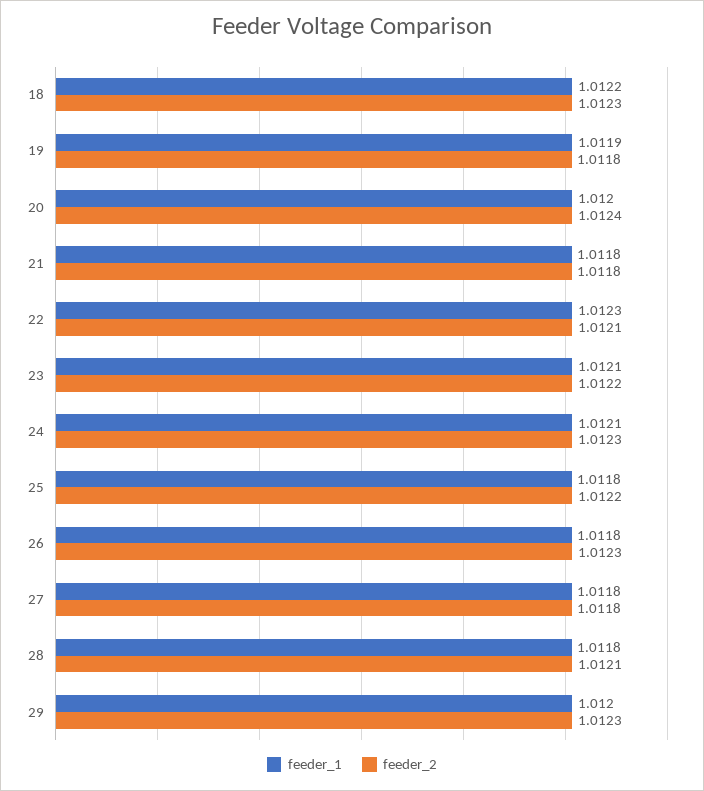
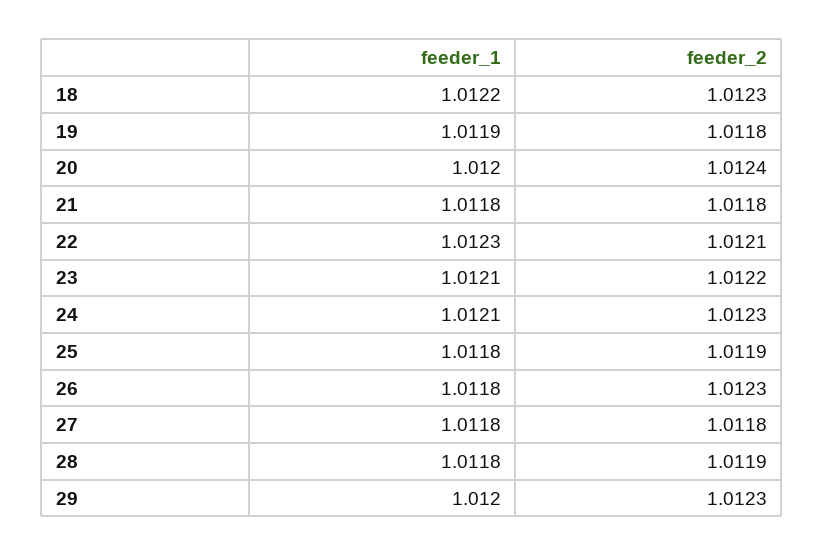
feeder_2, 25: 1.0122 -> 1.0119
feeder_2, 28: 1.0121 -> 1.0119

